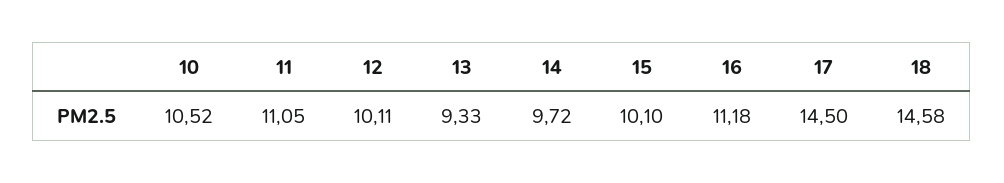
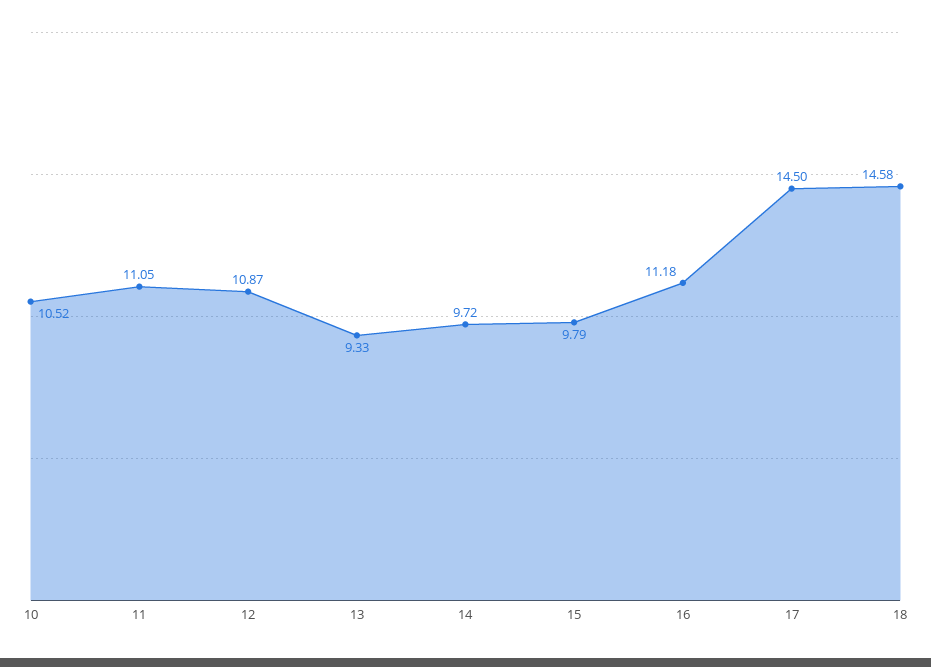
12: 10.11 -> 10.87
15: 10.1 -> 9.79

